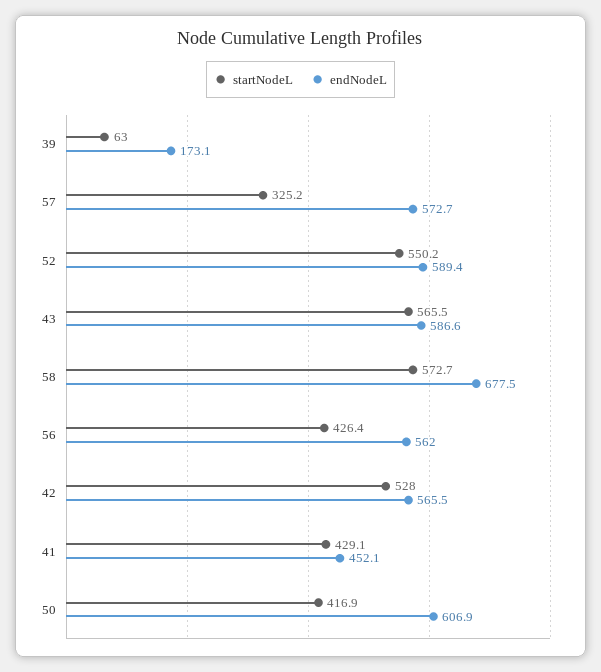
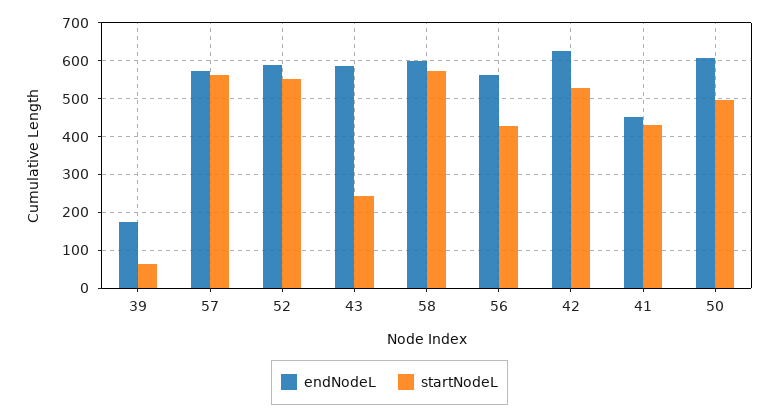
startNodeL, 57: 325.2 -> 560
startNodeL, 43: 565.5 -> 240
endNodeL, 58: 677.5 -> 600
endNodeL, 42: 565.5 -> 620
startNodeL, 50: 416.9 -> 500

